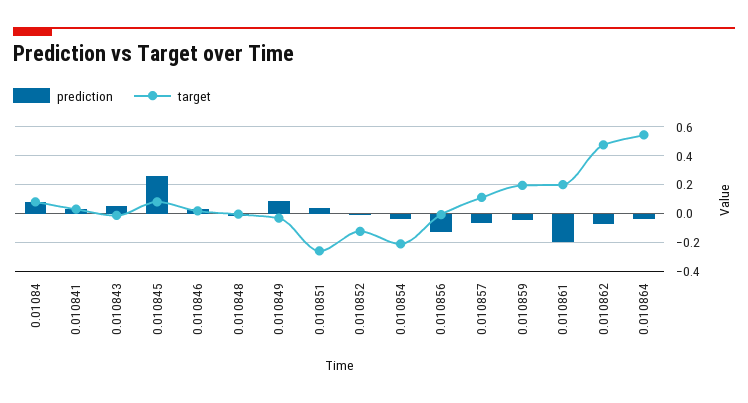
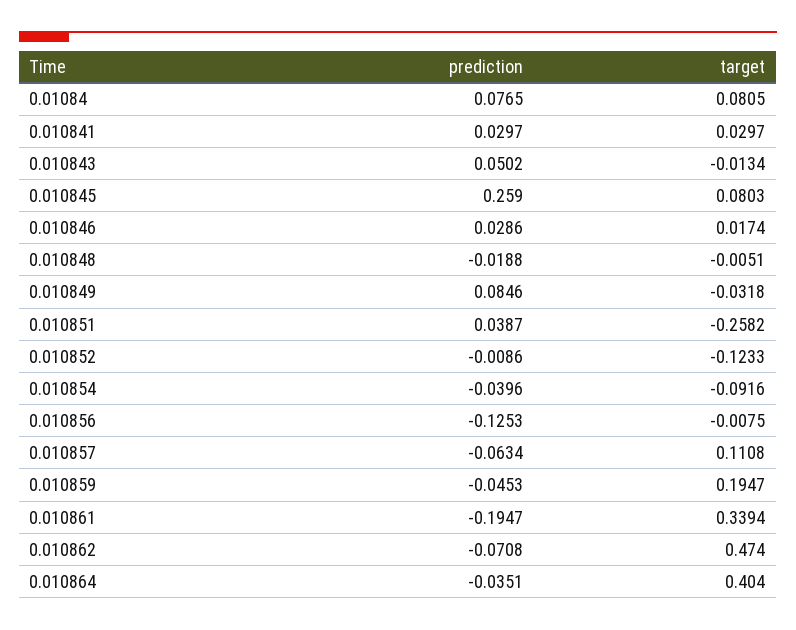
target, 0.010854: -0.2 -> -0.0916
target, 0.010861: 0.2 -> 0.3394
target, 0.010864: 0.55 -> 0.404

